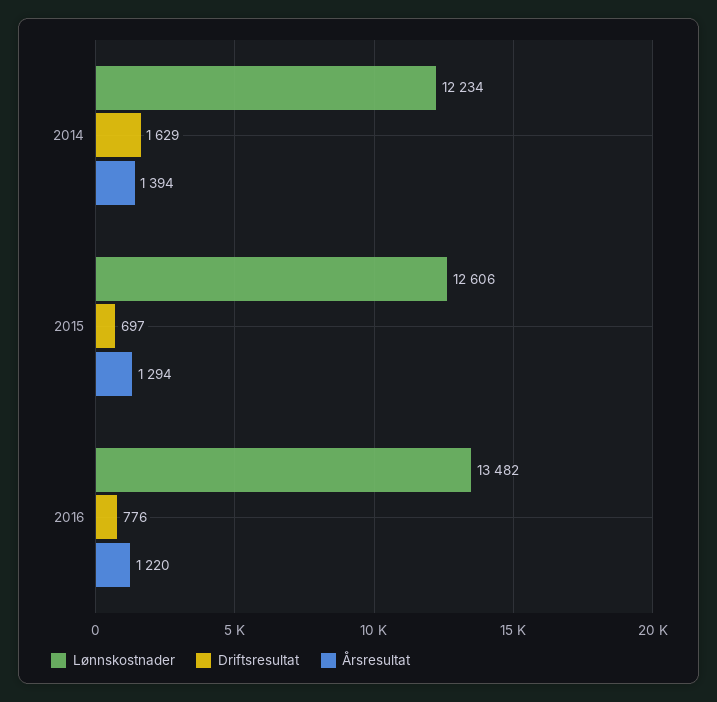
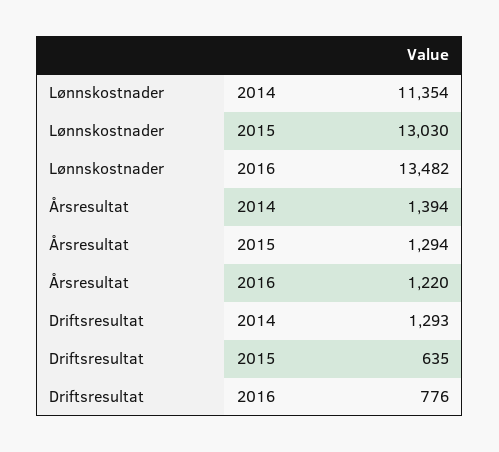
Lønnskostnader, 2014: 12234 -> 11354
Driftsresultat, 2014: 1629 -> 1293
Lønnskostnader, 2015: 12606 -> 13030
Driftsresultat, 2015: 697 -> 635

